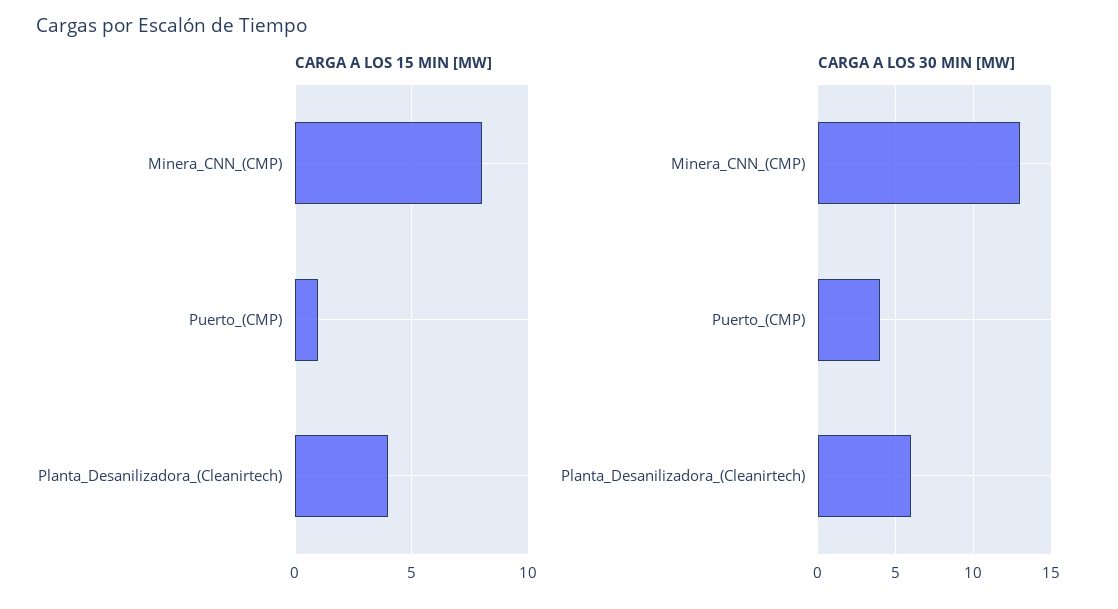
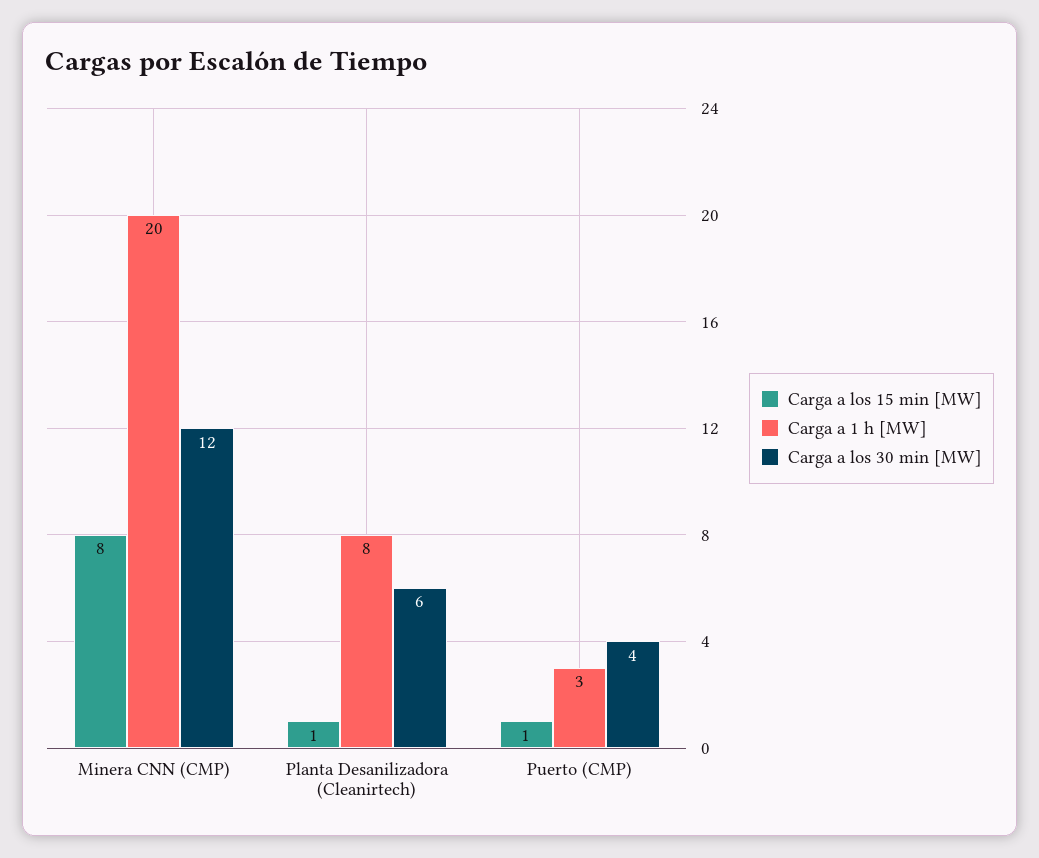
CARGA A LOS 15 MIN [MW], Planta_Desanilizadora_(Cleanirtech): 4 -> 1
CARGA A LOS 30 MIN [MW], Minera_CNN_(CMP): 13 -> 12
Carga a 1 h [MW], Minera_CNN_(CMP): none -> 20
Carga a 1 h [MW], Planta_Desanilizadora_(Cleanirtech): none -> 8
Carga a 1 h [MW], Puerto_(CMP): none -> 3

